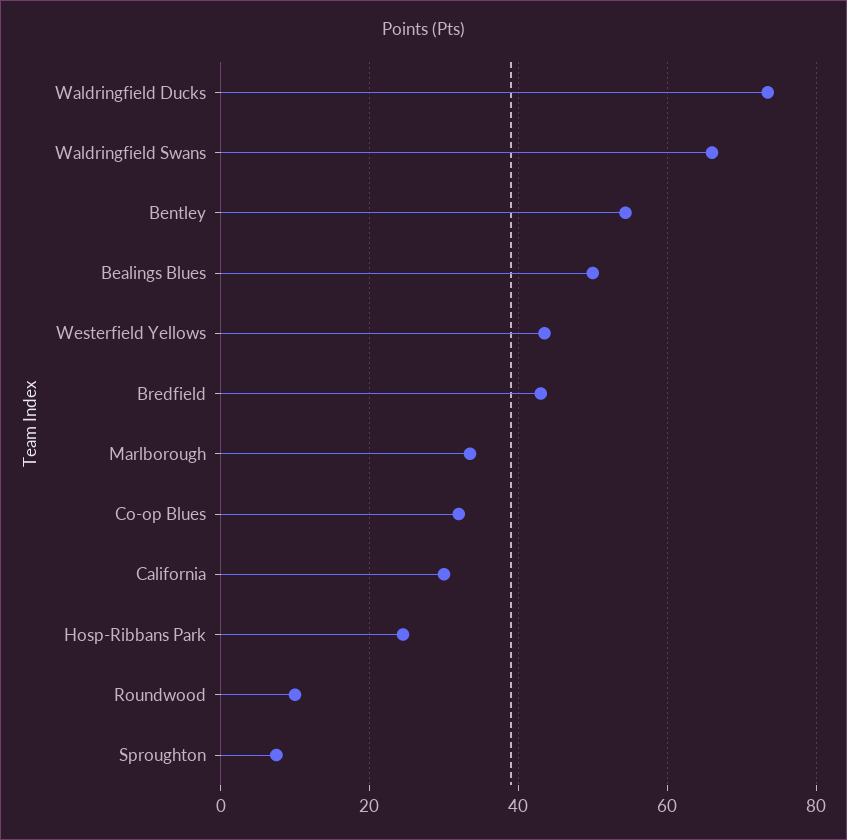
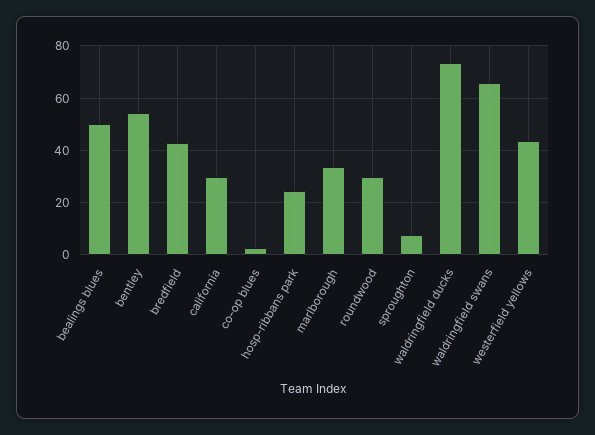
Co-op Blues: 32 -> 2.5
Roundwood: 10 -> 30

